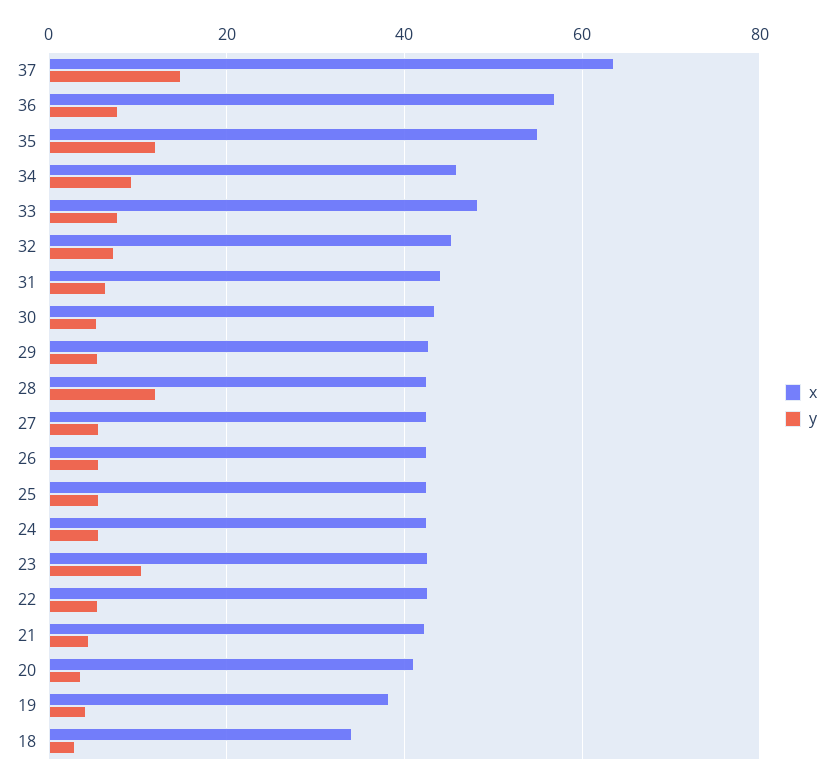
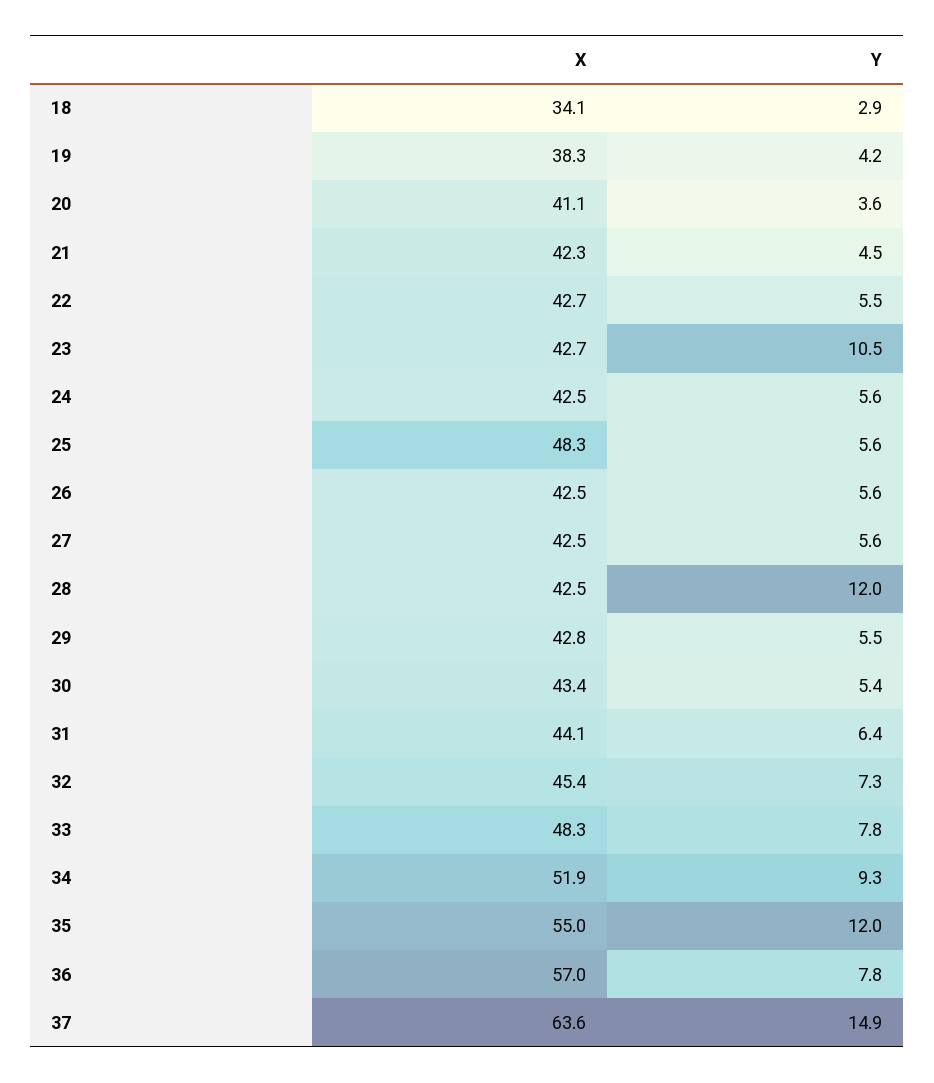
x, 34: 46 -> 51.9
x, 25: 42 -> 48.3

